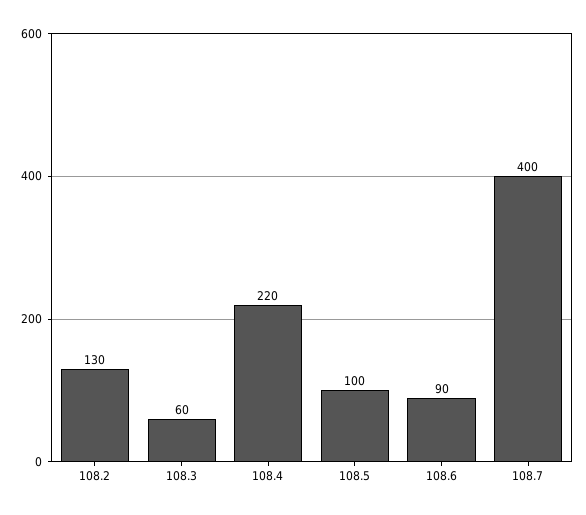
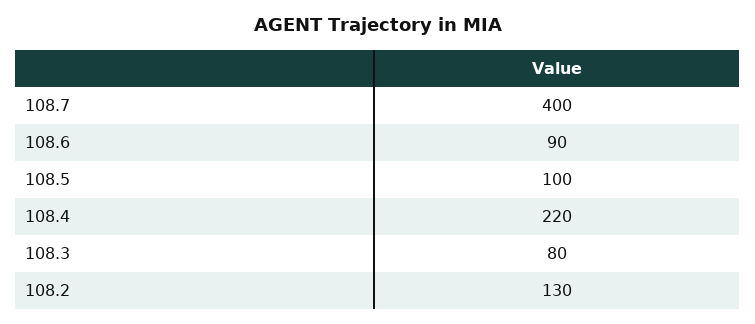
108.3: 60 -> 80

